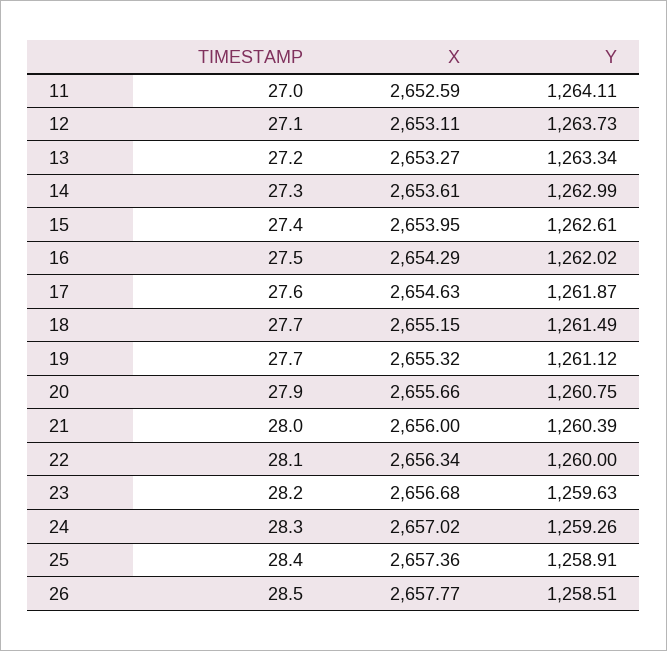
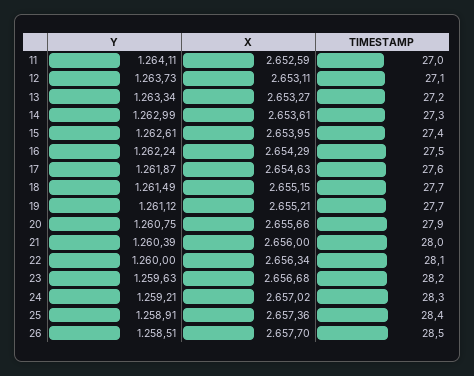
Y, 16: 1262.02 -> 1262.24
X, 19: 2655.32 -> 2655.21
Y, 24: 1259.26 -> 1259.21
X, 26: 2657.77 -> 2657.7

